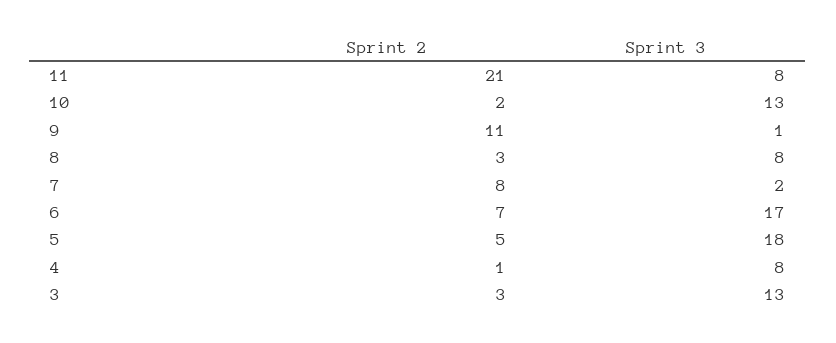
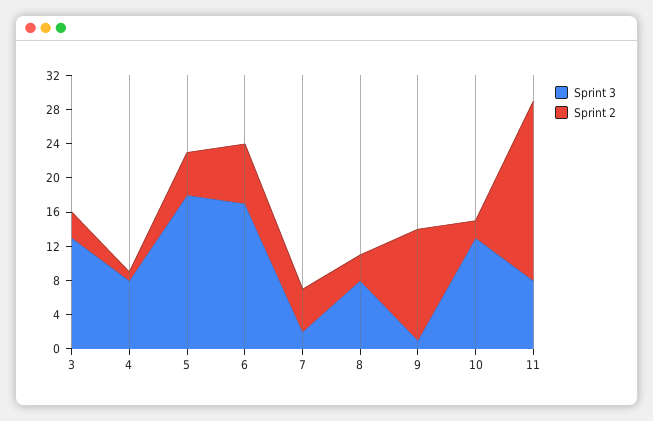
Sprint 2, 9: 11 -> 13
Sprint 2, 7: 8 -> 5

